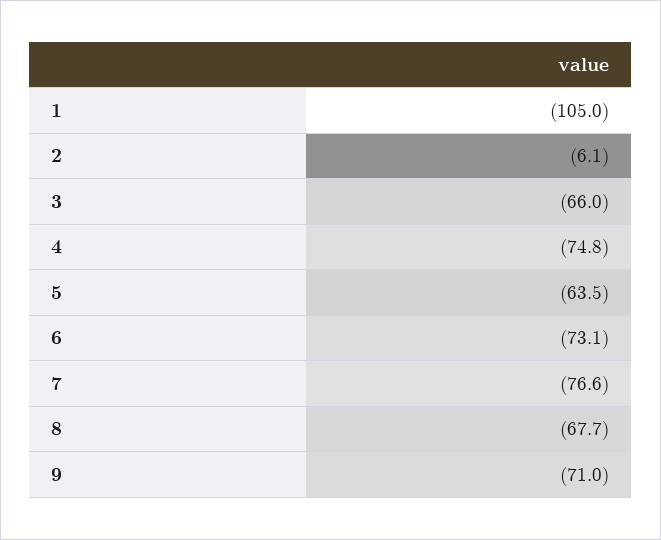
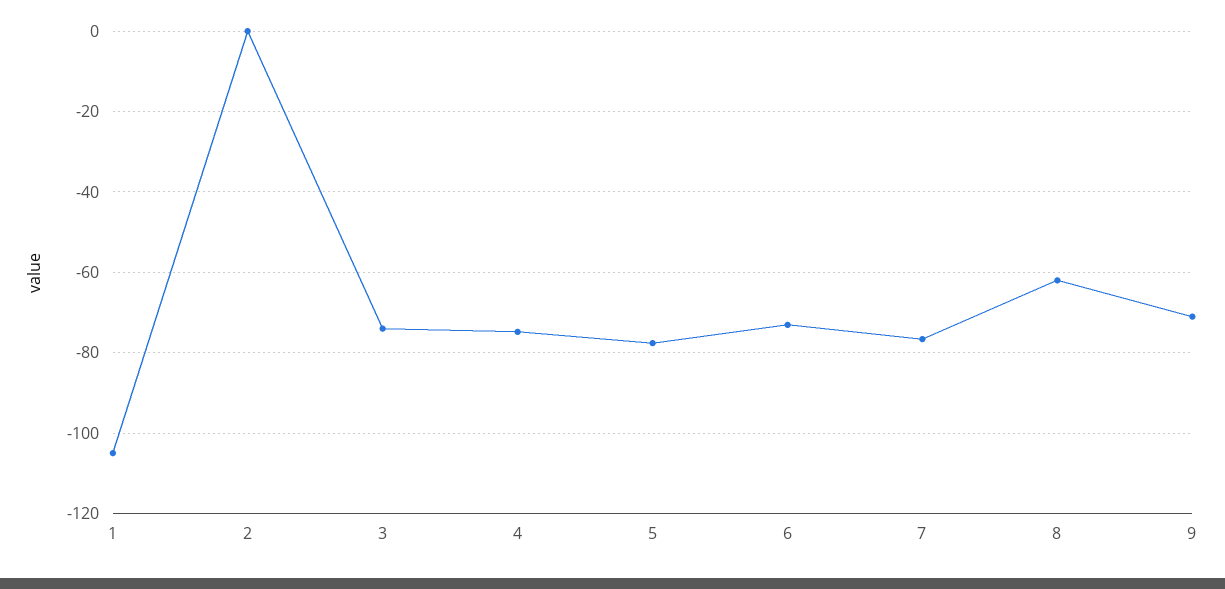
2: -6.1 -> 0
3: -66 -> -74
5: -63.5 -> -78
8: -67.7 -> -62

